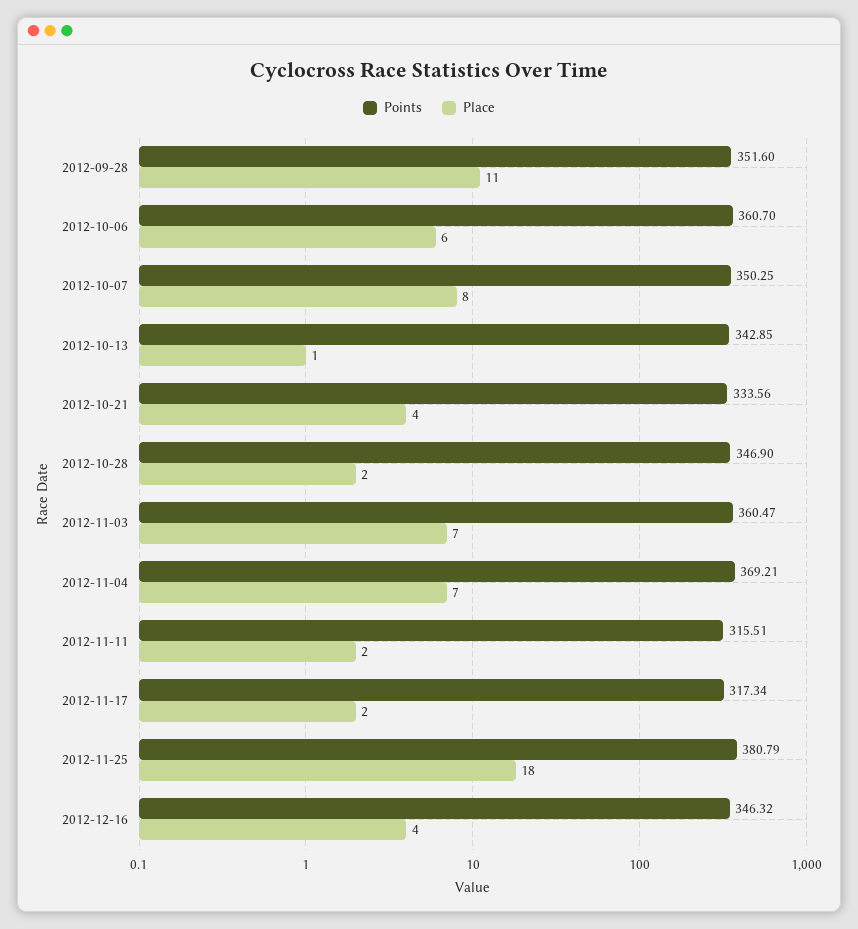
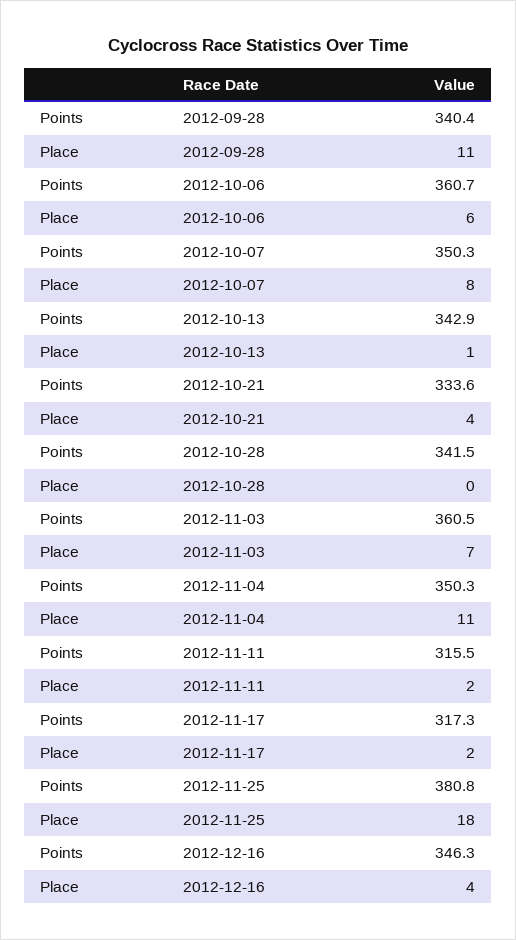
Points, 2012-09-28: 351.6 -> 340.4
Points, 2012-10-28: 346.9 -> 341.5
Place, 2012-10-28: 2 -> 0
Points, 2012-11-04: 369.21 -> 350.3
Place, 2012-11-04: 7 -> 11

